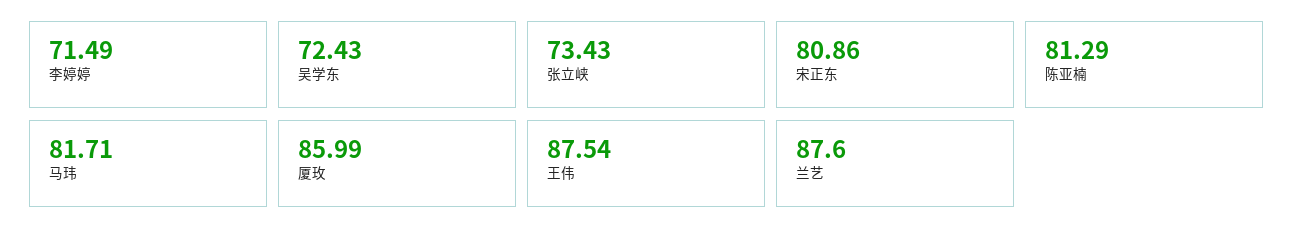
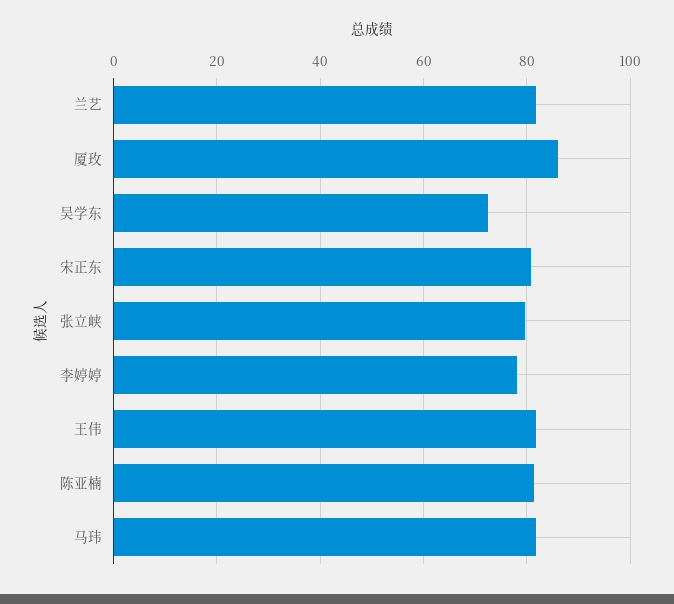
李婷婷: 71.49 -> 78
张立峡: 73.43 -> 80
王伟: 87.54 -> 82
兰艺: 87.6 -> 82

